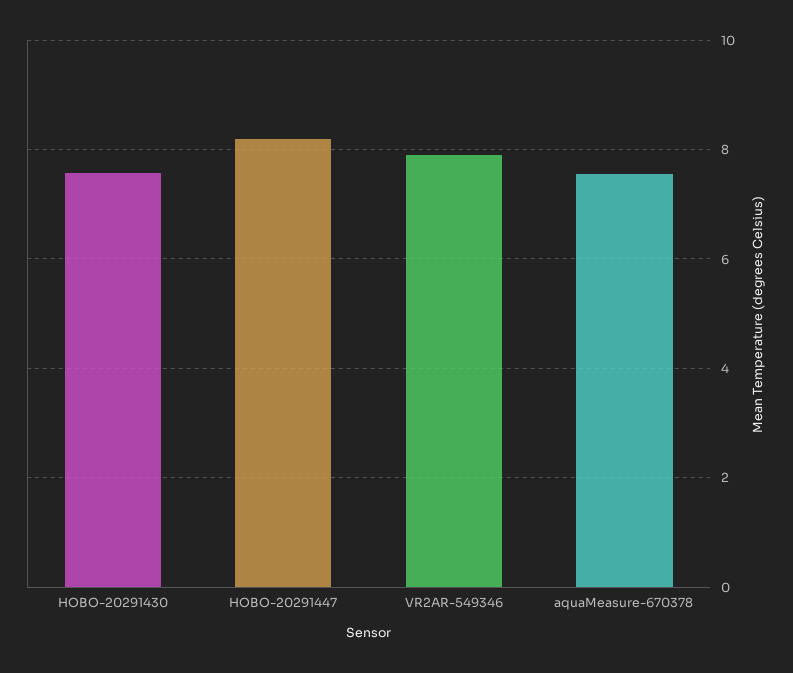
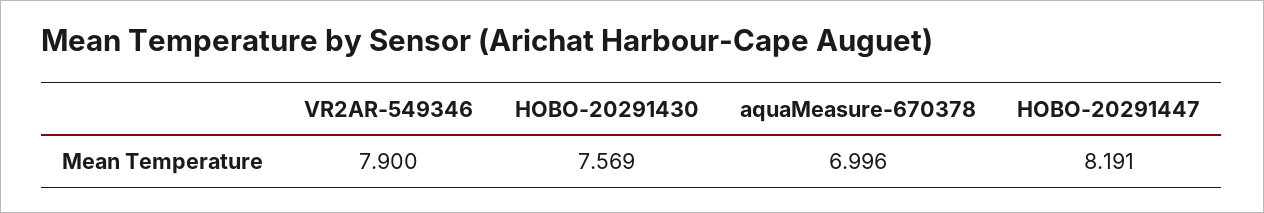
aquaMeasure-670378: 7.6 -> 6.996

